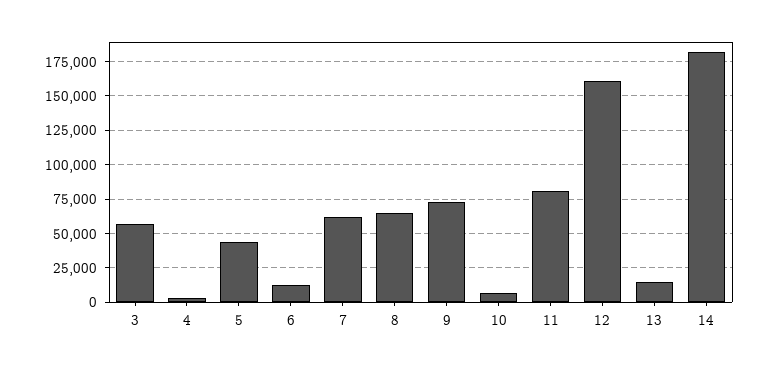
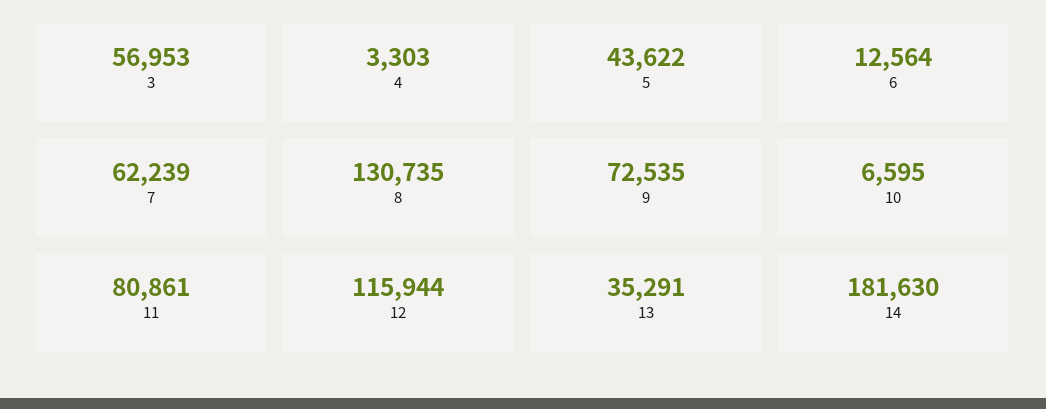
8: 65000 -> 130735
12: 160000 -> 115944
13: 15000 -> 35291

